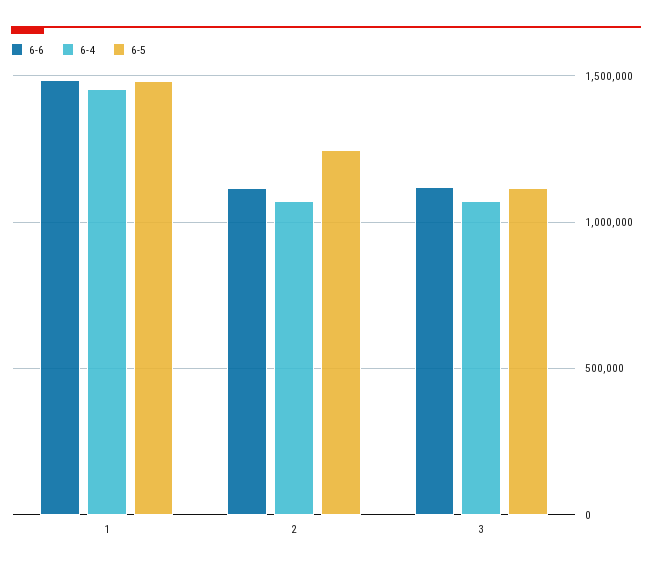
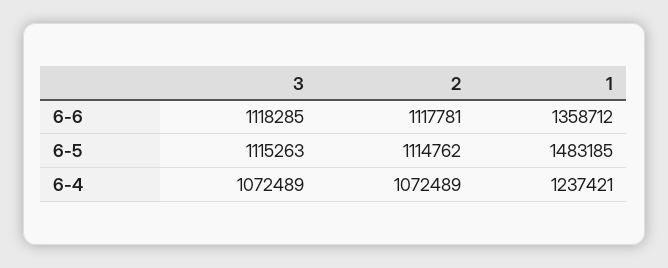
6-6, 1: 1500000 -> 1358712
6-4, 1: 1450000 -> 1237421
6-5, 2: 1250000 -> 1114762

